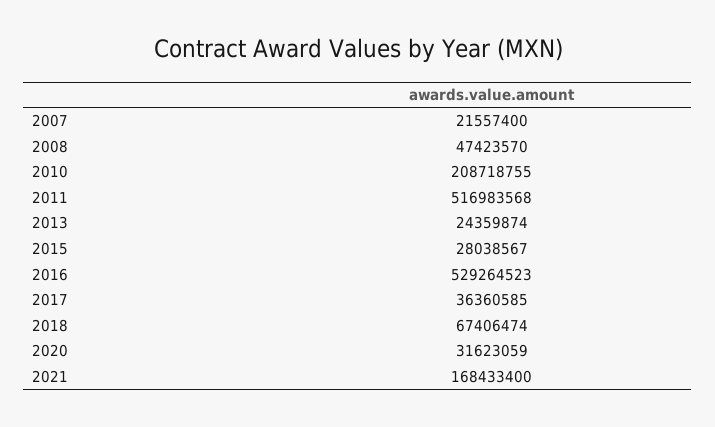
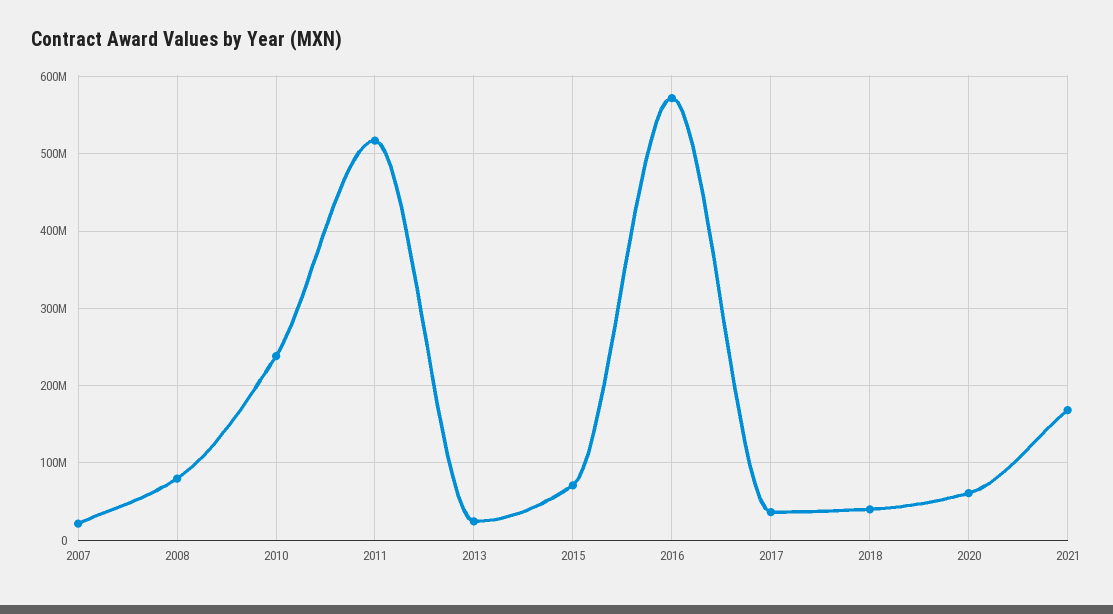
2008: 47423570 -> 80000000
2010: 208718755 -> 240000000
2015: 28038567 -> 70000000
2016: 529264523 -> 570000000
2018: 67406474 -> 40000000
2020: 31623059 -> 60000000

